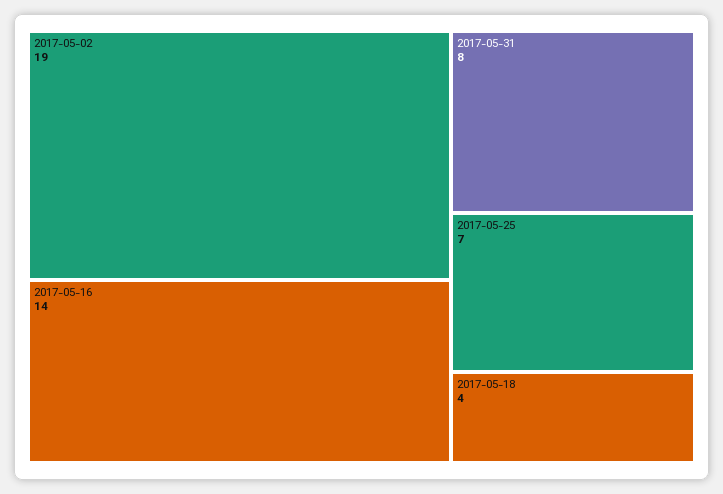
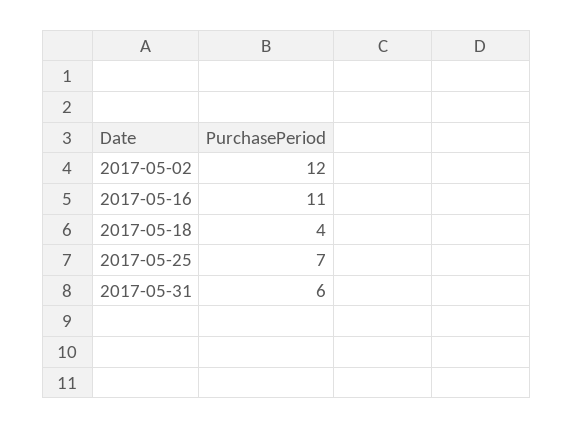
2017-05-02: 19 -> 12
2017-05-16: 14 -> 11
2017-05-31: 8 -> 6

